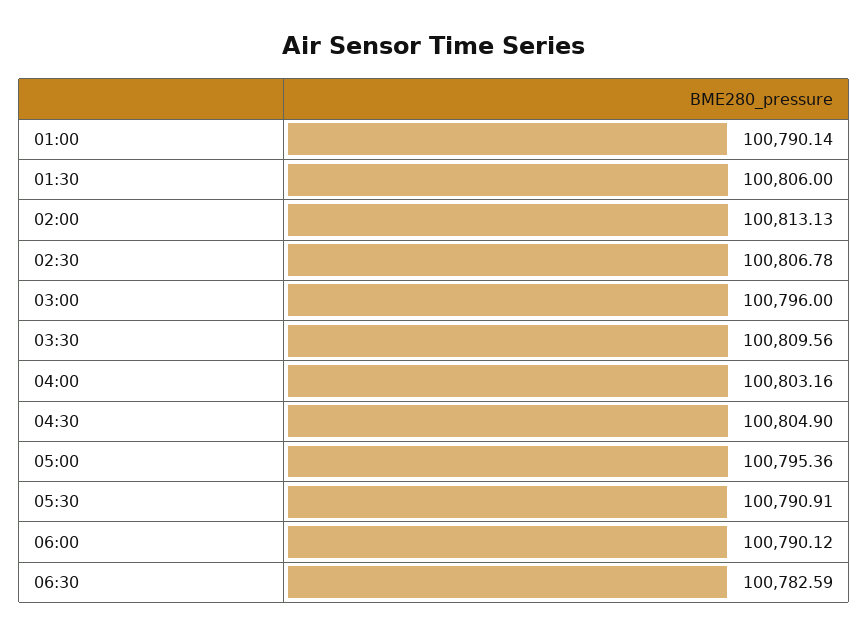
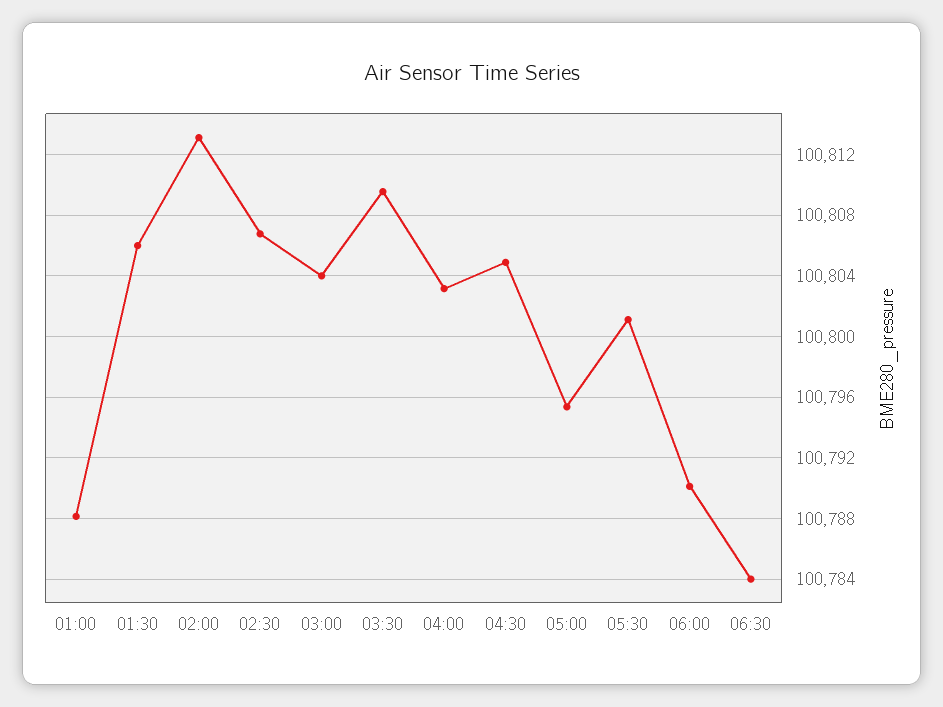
01:00: 100790.14 -> 100788
03:00: 100796 -> 100804
05:30: 100790.91 -> 100801
06:30: 100782.59 -> 100784

